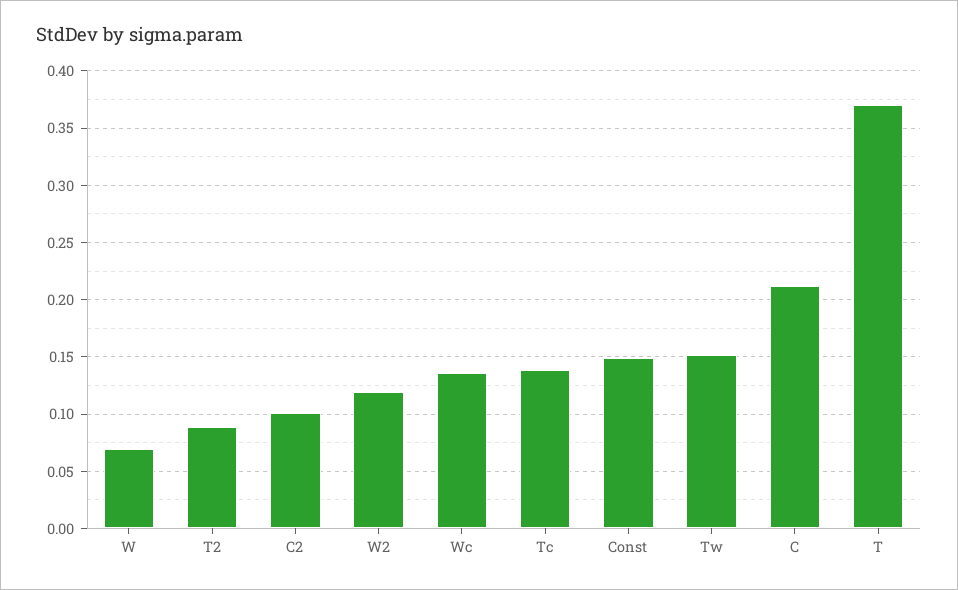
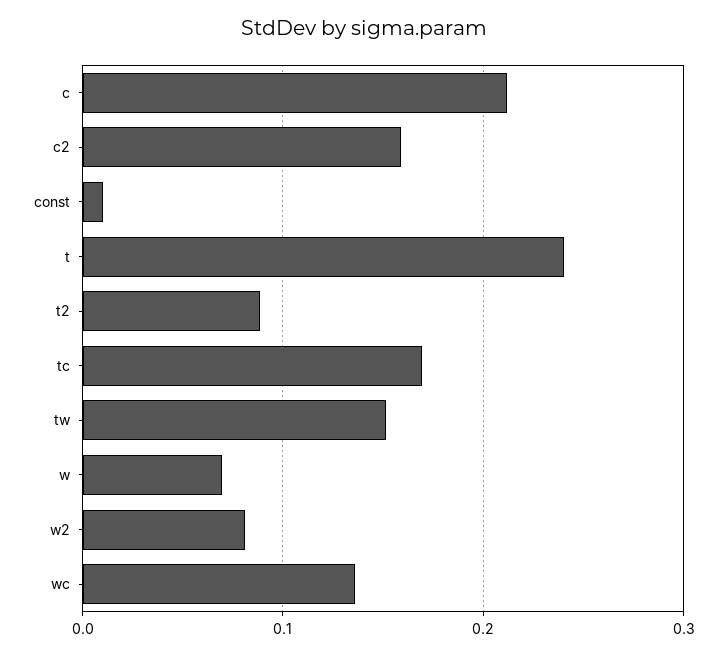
C2: 0.1 -> 0.16
W2: 0.12 -> 0.08
Tc: 0.14 -> 0.17
Const: 0.15 -> 0.01
T: 0.37 -> 0.24

